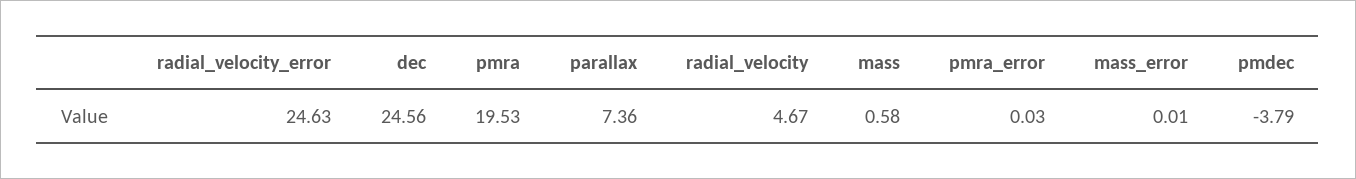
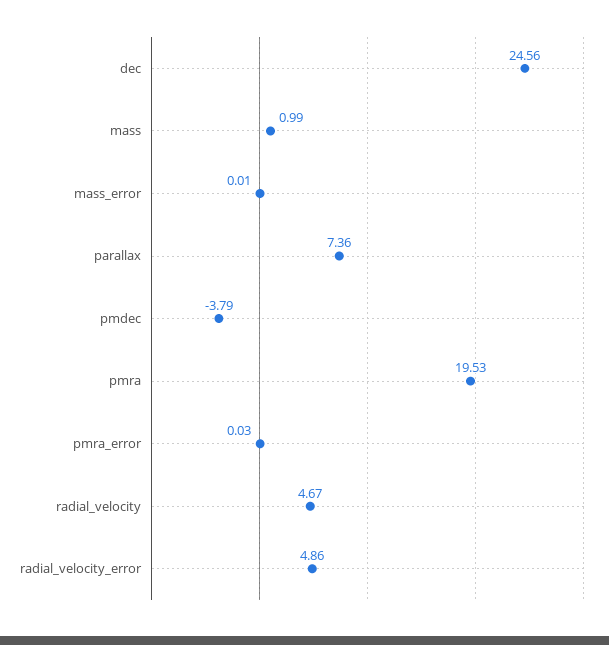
radial_velocity_error: 24.63 -> 4.86
mass: 0.58 -> 0.99

